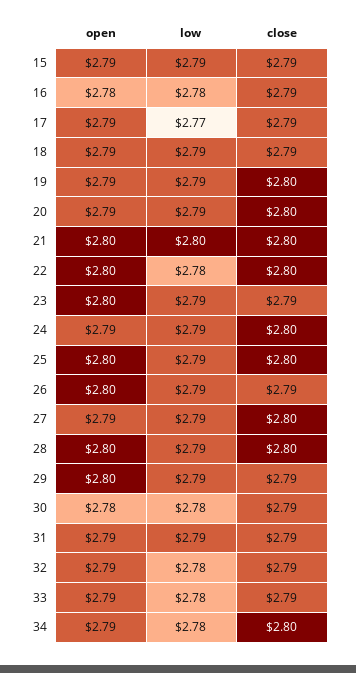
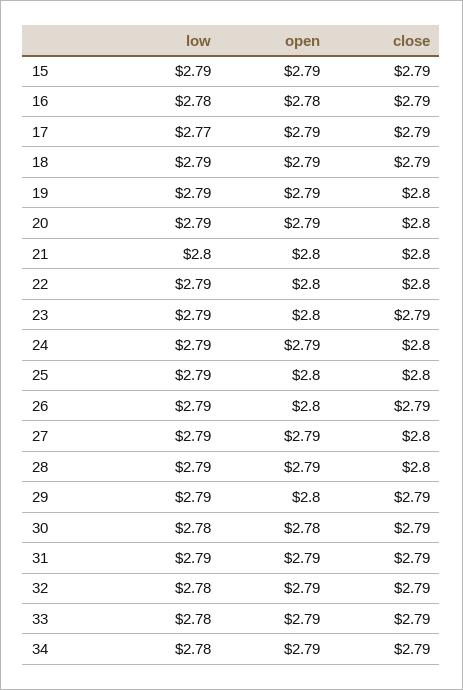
low, 22: 2.78 -> 2.79
open, 28: 2.8 -> 2.79
close, 34: 2.8 -> 2.79

